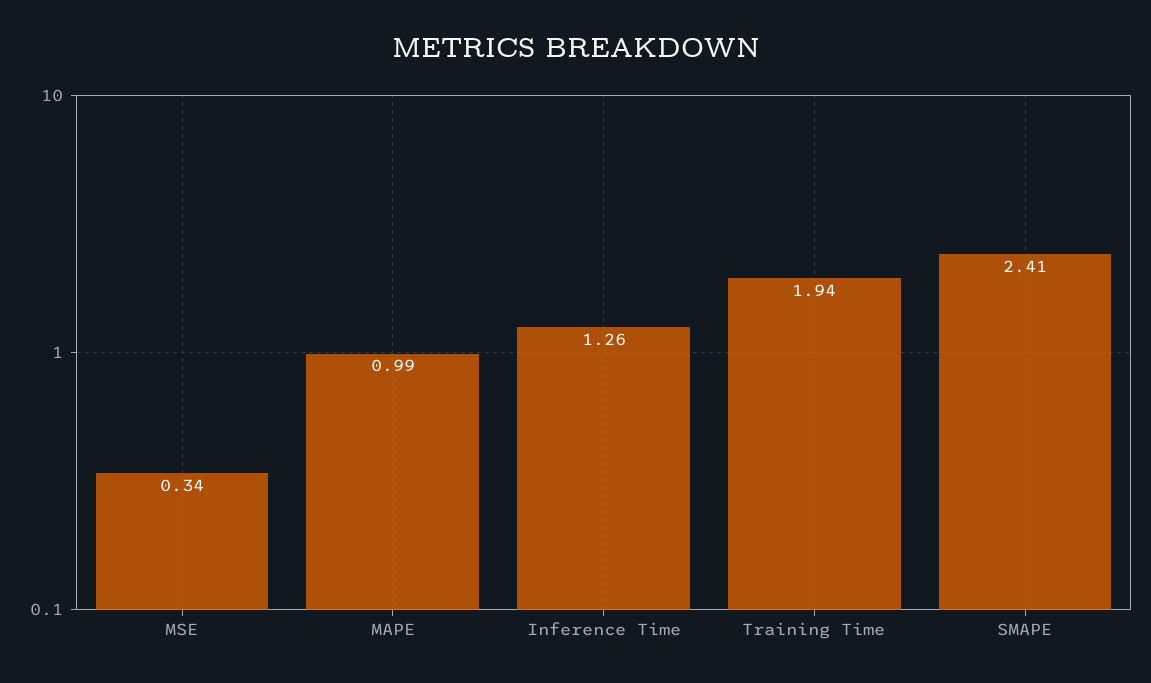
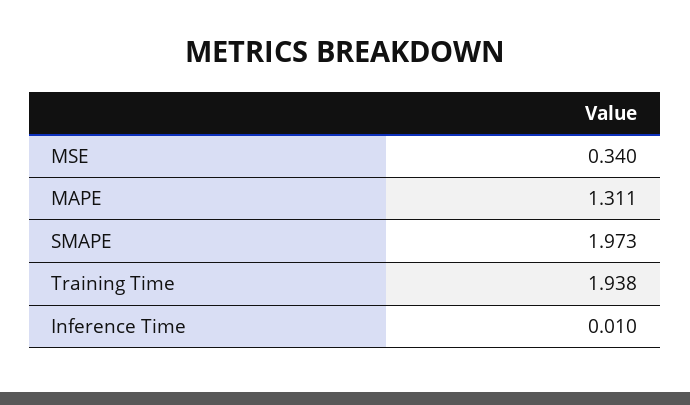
MAPE: 0.99 -> 1.311
Inference Time: 1.26 -> 0.01
SMAPE: 2.41 -> 1.973

